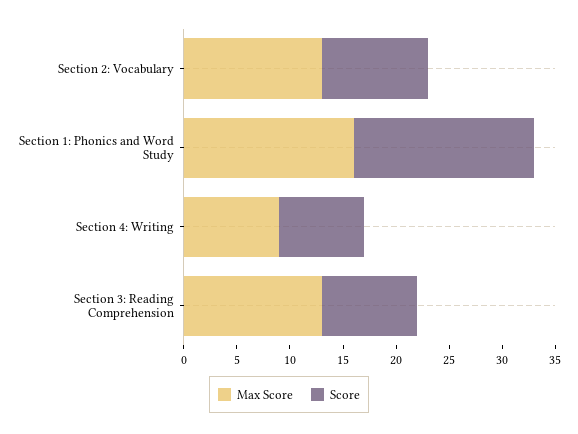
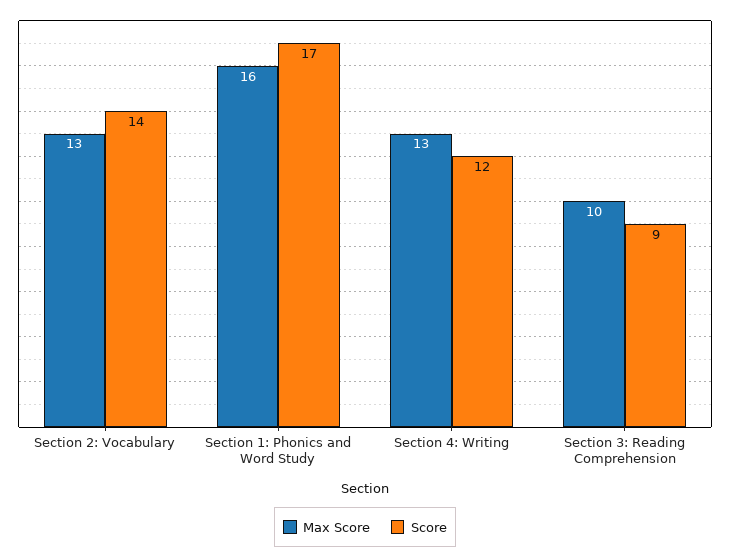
Score, Section 2: Vocabulary: 10 -> 14
Max Score, Section 4: Writing: 9 -> 13
Score, Section 4: Writing: 8 -> 12
Max Score, Section 3: Reading Comprehension: 13 -> 10

